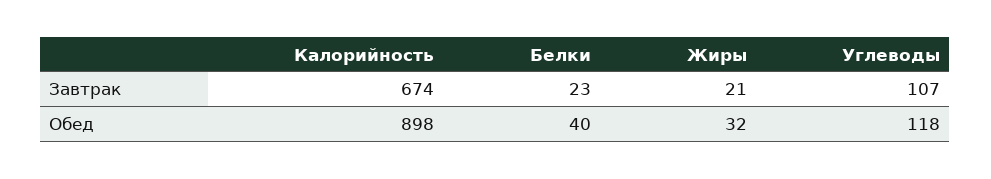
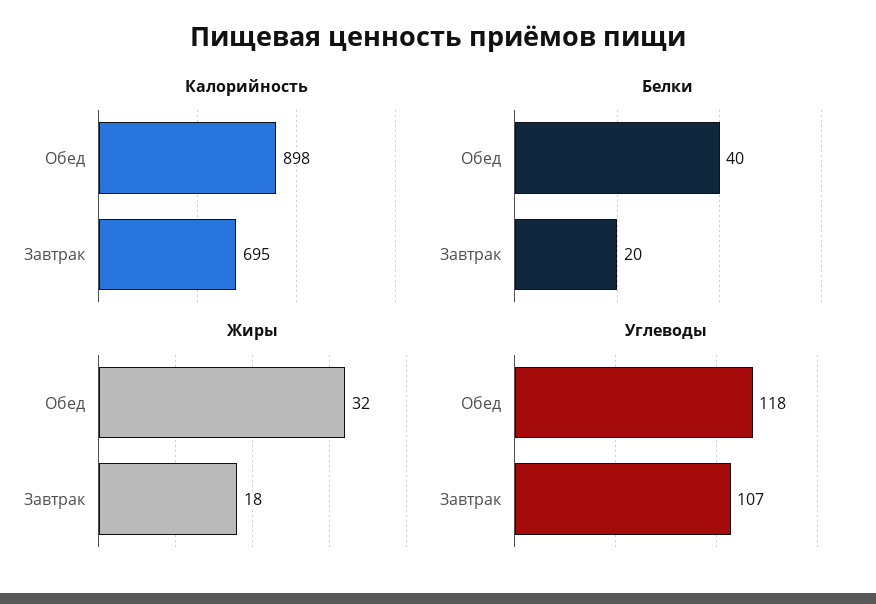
Калорийность, Завтрак: 674 -> 695
Белки, Завтрак: 23 -> 20
Жиры, Завтрак: 21 -> 18

